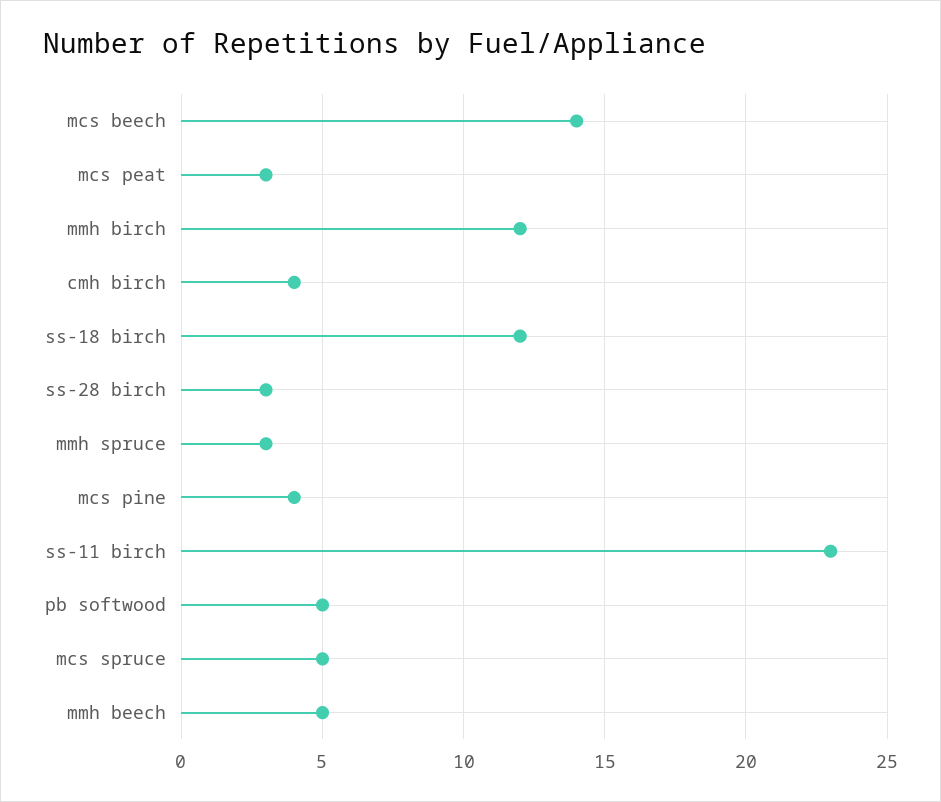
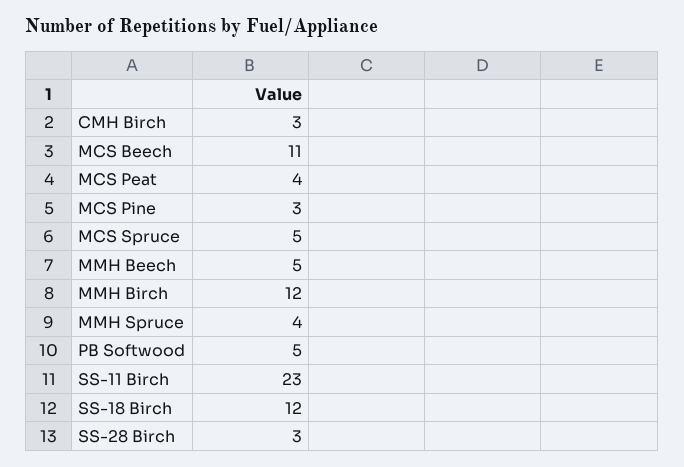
mcs beech: 14 -> 11
mcs peat: 3 -> 4
cmh birch: 4 -> 3
mmh spruce: 3 -> 4
mcs pine: 4 -> 3

